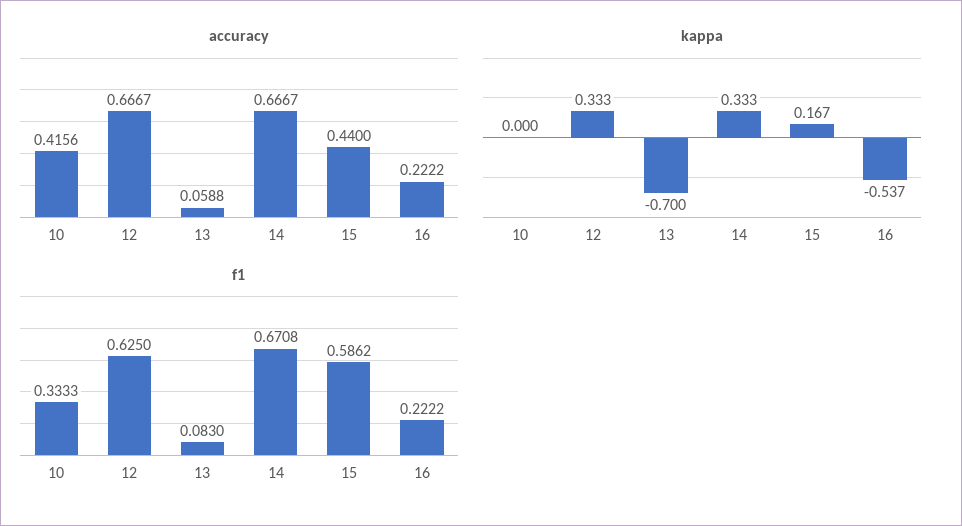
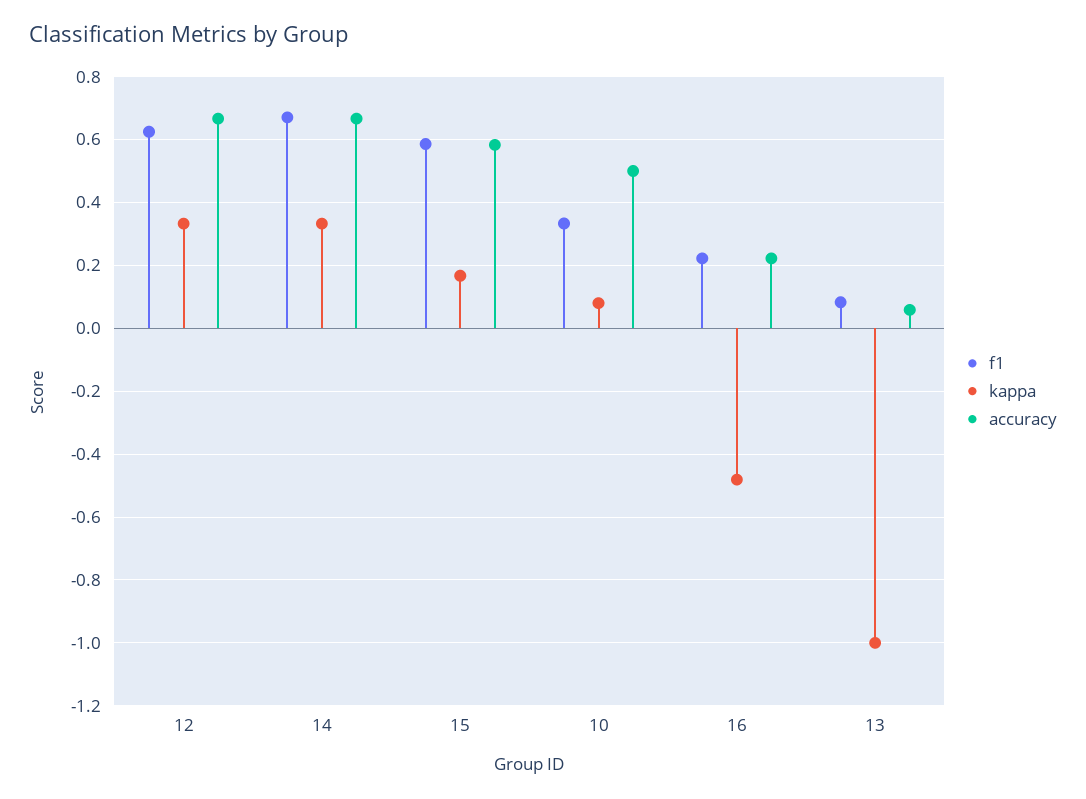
accuracy, 10: 0.4156 -> 0.5
accuracy, 15: 0.44 -> 0.58
kappa, 10: 0 -> 0.08
kappa, 13: -0.7 -> -1
kappa, 16: -0.537 -> -0.48

